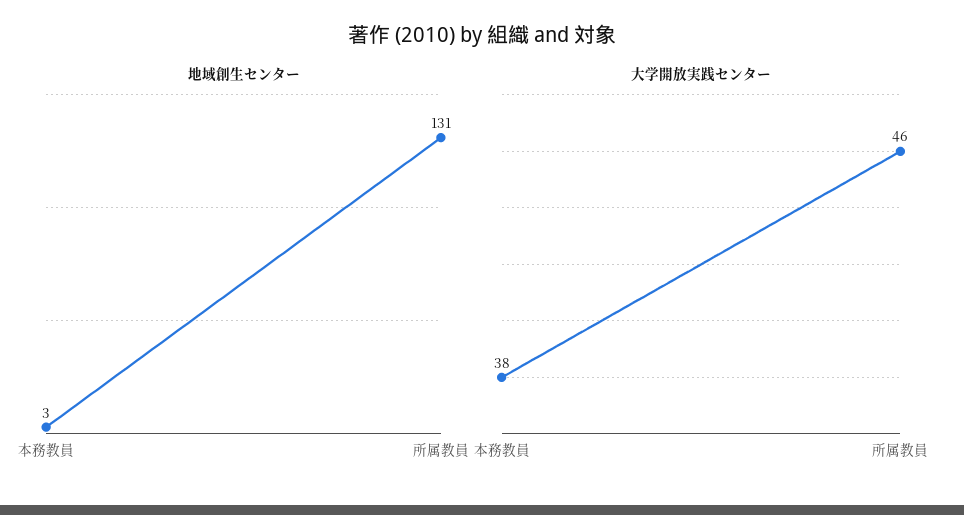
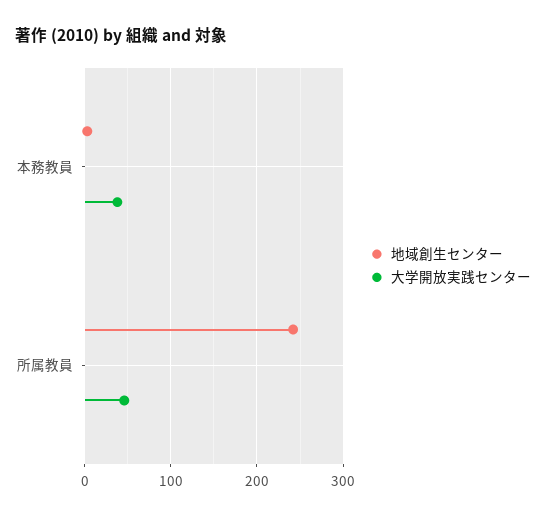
地域創生センター, 所属教員: 131 -> 240

